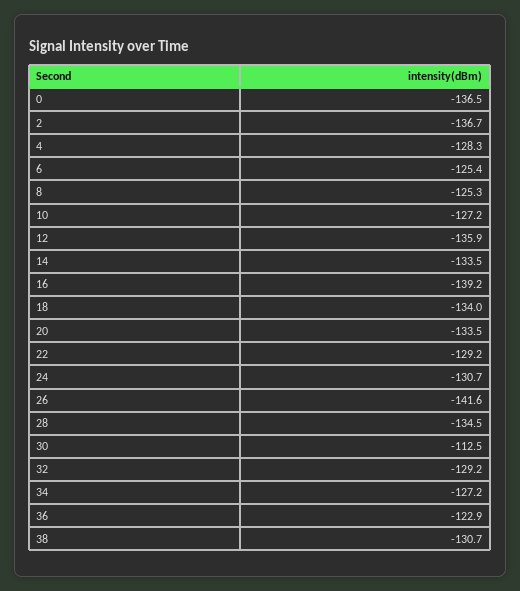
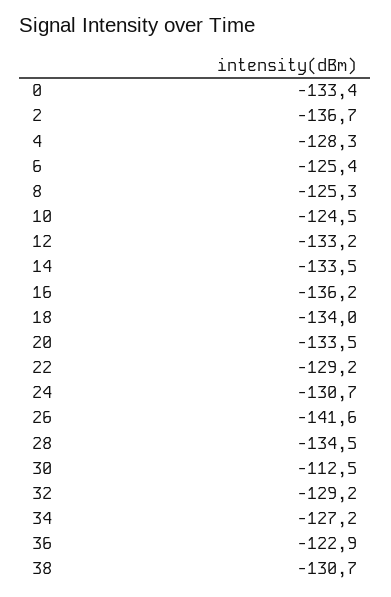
0: -136.5 -> -133.4
10: -127.2 -> -124.5
12: -135.9 -> -133.2
16: -139.2 -> -136.2

